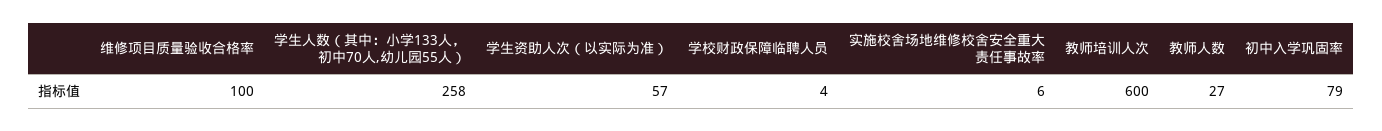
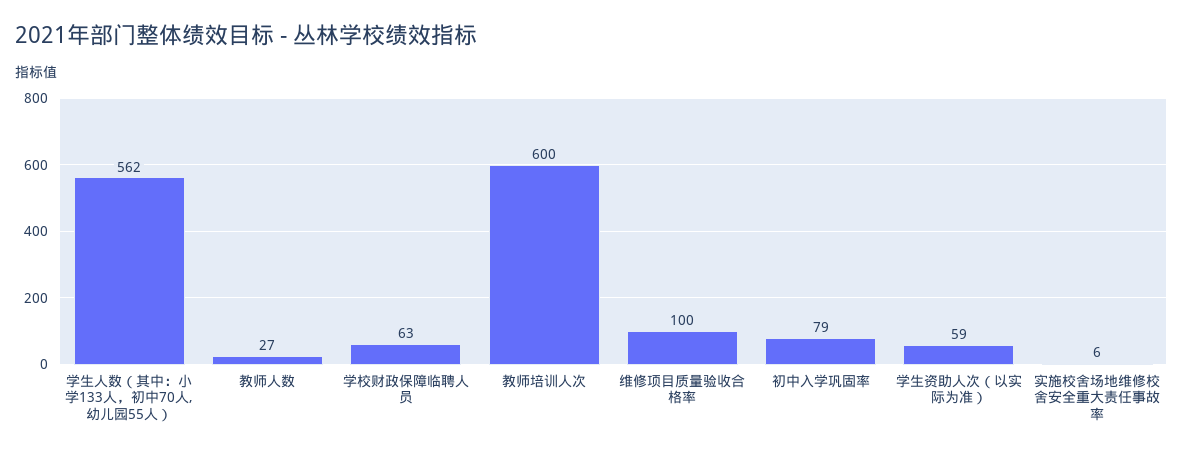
学生人数（其中：小学133人，初中70人,幼儿园55人）: 258 -> 562
学生资助人次（以实际为准）: 57 -> 59
学校财政保障临聘人员: 4 -> 63

